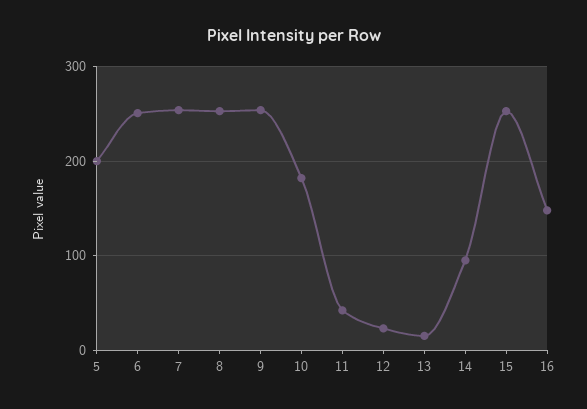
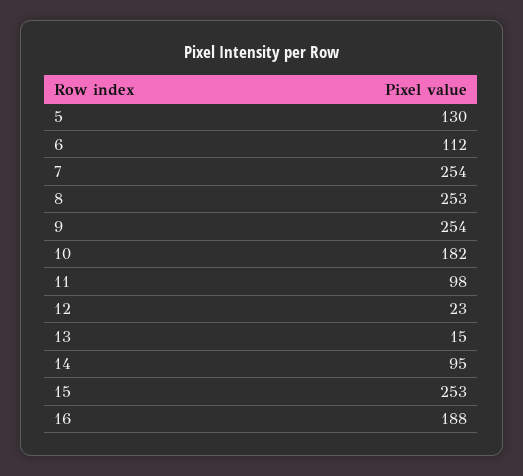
5: 200 -> 130
6: 250 -> 112
11: 40 -> 98
16: 150 -> 188

